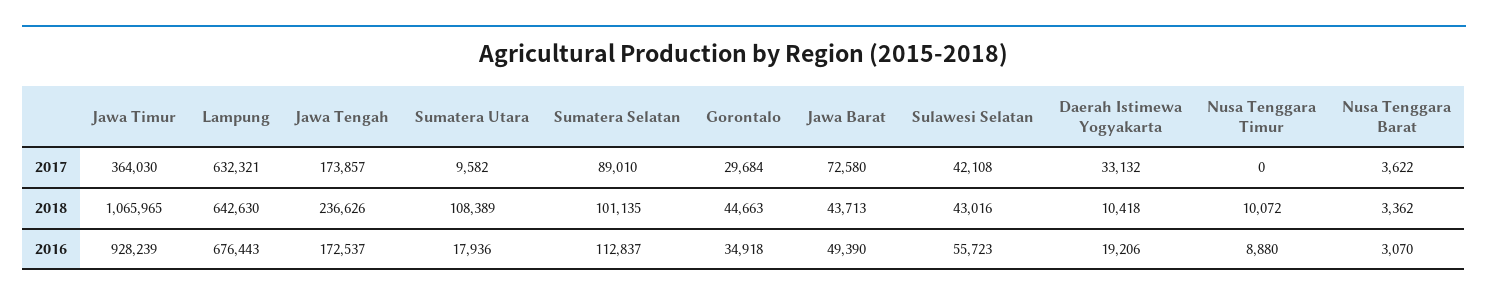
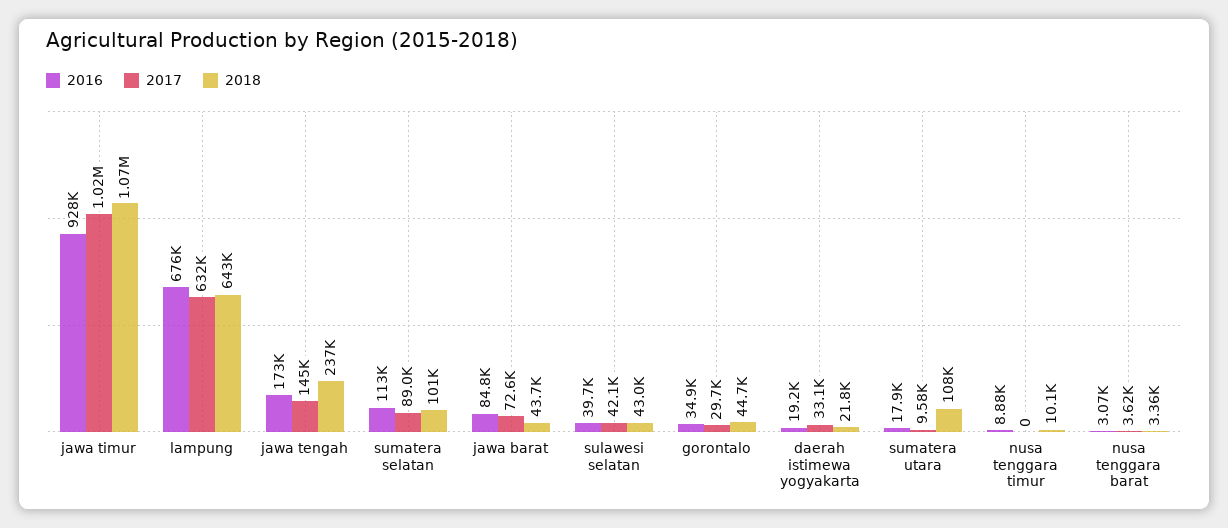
2017, Jawa Timur: 364030 -> 1020000
2017, Jawa Tengah: 173857 -> 145000
2018, Daerah Istimewa Yogyakarta: 10418 -> 21800
2016, Jawa Barat: 49390 -> 84800
2016, Sulawesi Selatan: 55723 -> 39700

